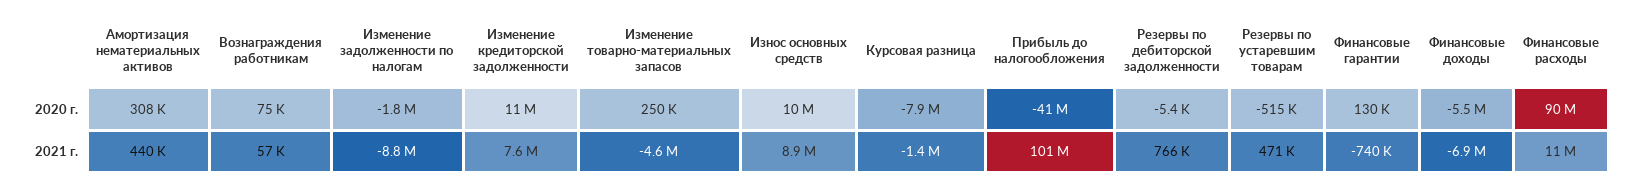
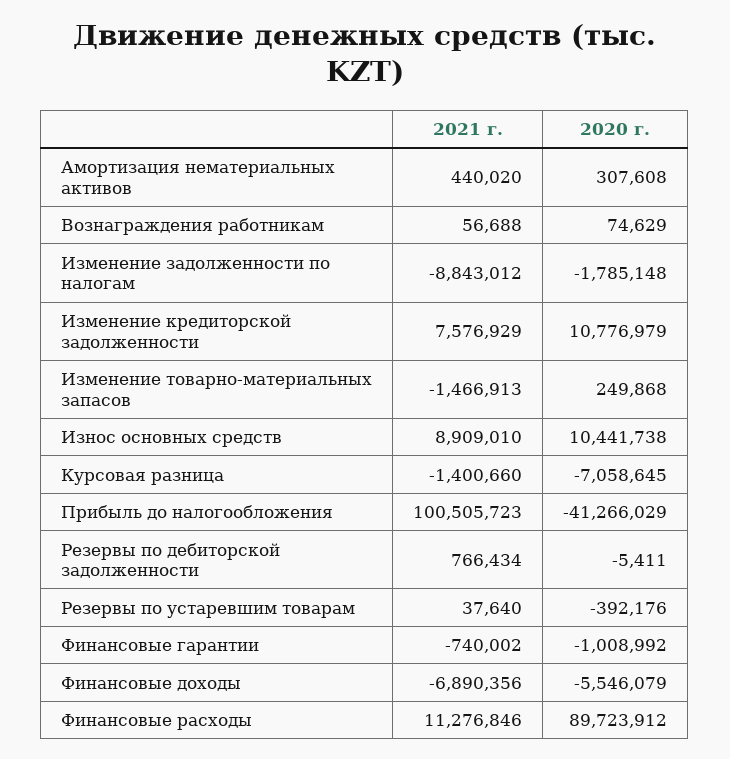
Курсовая разница, 2020 г.: -7900000 -> -7058645
Резервы по устаревшим товарам, 2020 г.: -515000 -> -392176
Финансовые гарантии, 2020 г.: 130000 -> -1008992
Изменение товарно-материальных запасов, 2021 г.: -4600000 -> -1466913
Резервы по устаревшим товарам, 2021 г.: 471000 -> 37640

